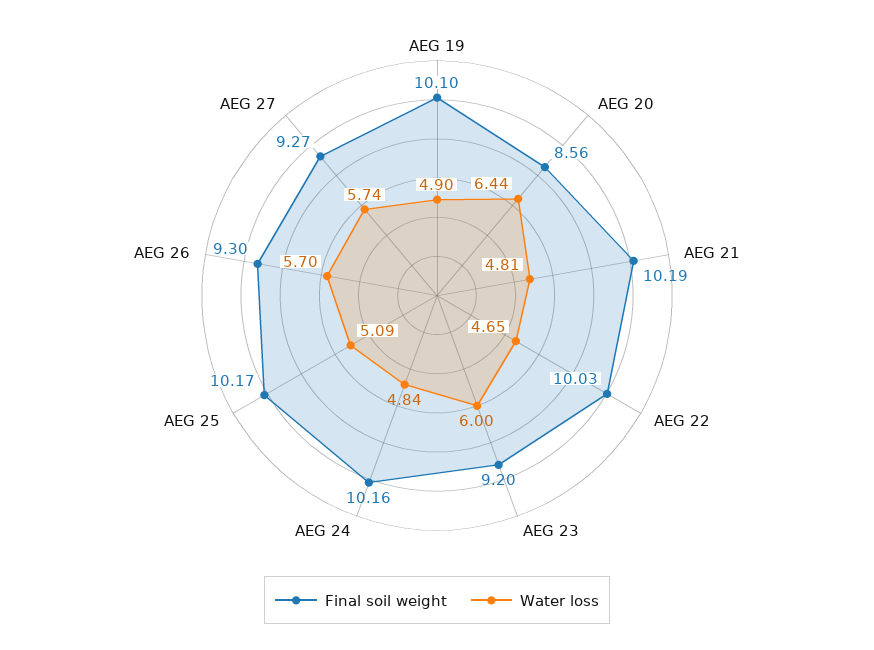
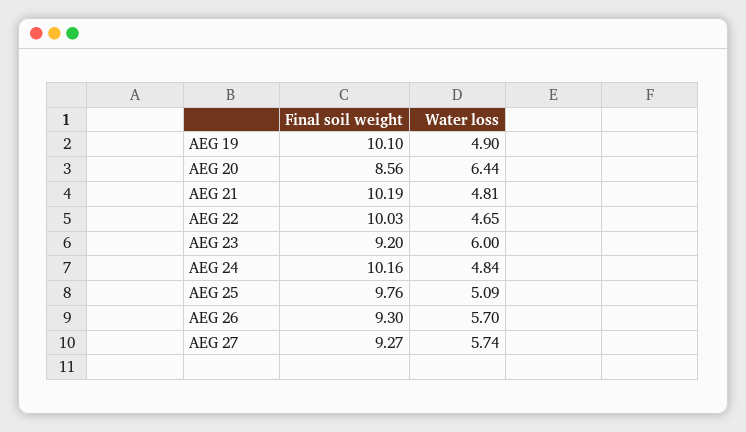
Final soil weight, AEG 25: 10.17 -> 9.76

